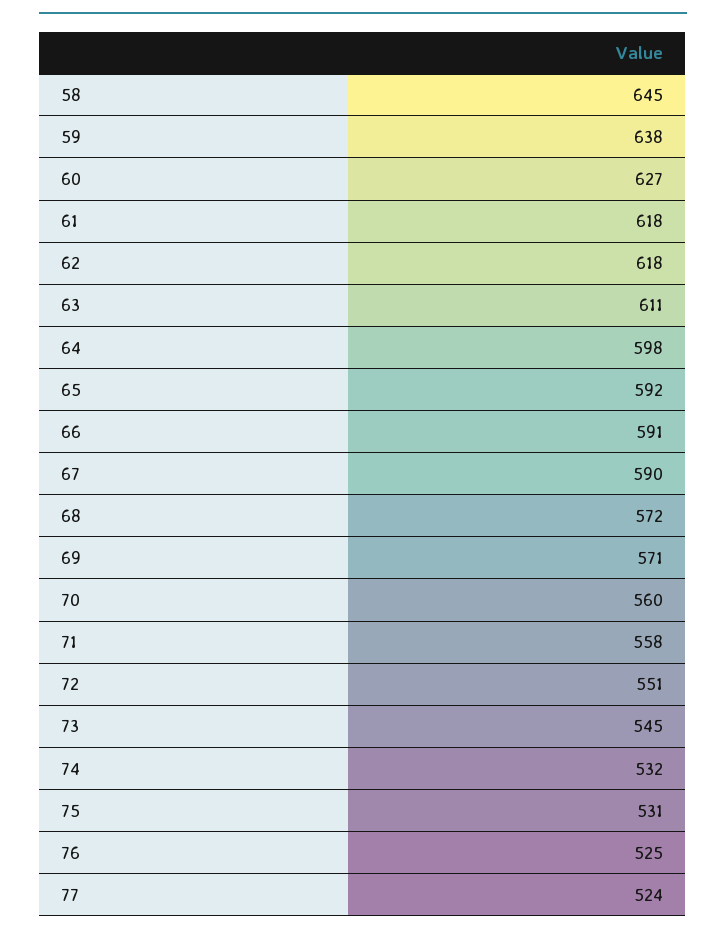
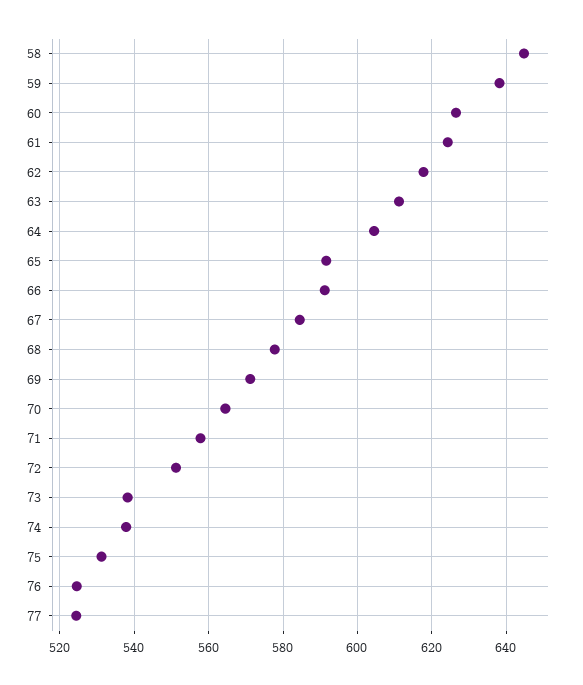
61: 618 -> 624
64: 598 -> 604
67: 590 -> 584
68: 572 -> 578
70: 560 -> 564
73: 545 -> 538
74: 532 -> 538

